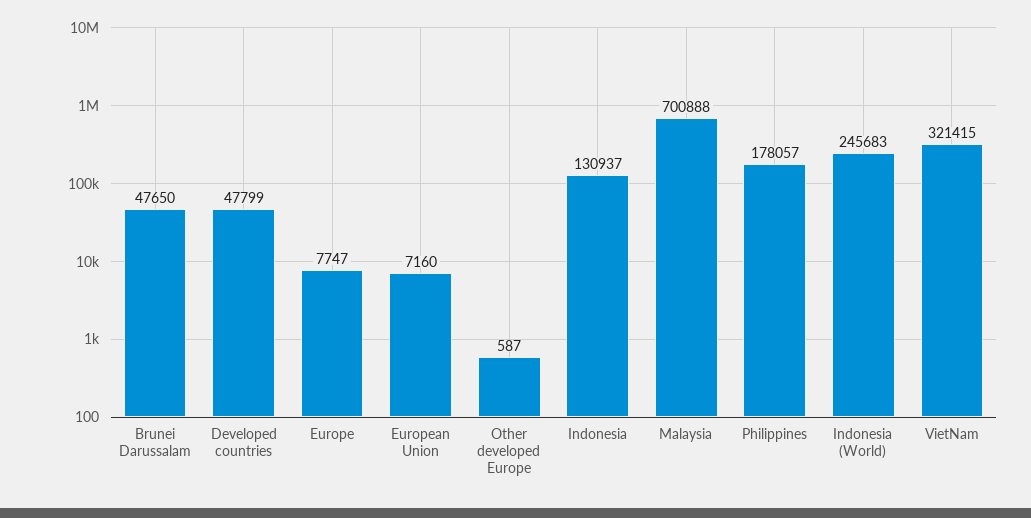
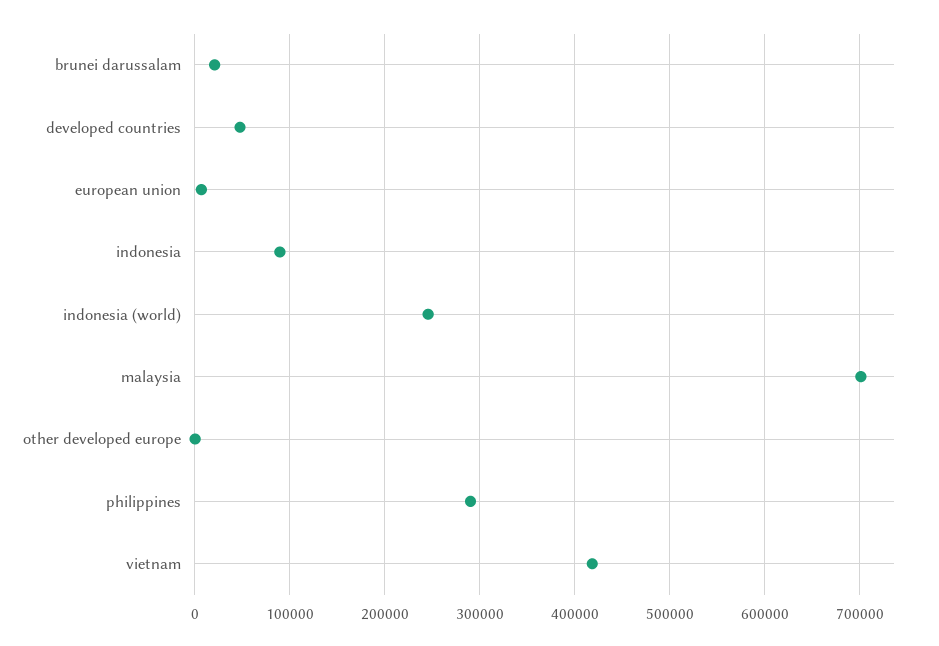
Brunei Darussalam: 47650 -> 20000
Europe: 7747 -> none
Indonesia: 130937 -> 90000
Philippines: 178057 -> 290000
VietNam: 321415 -> 420000

